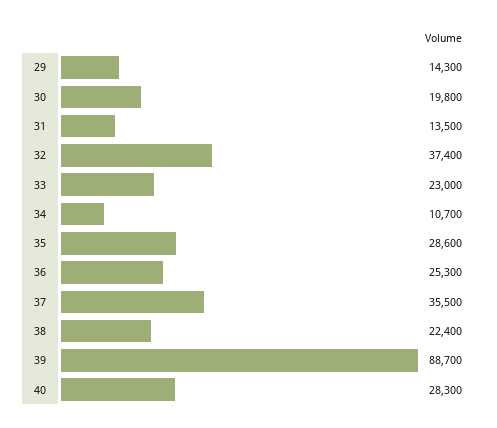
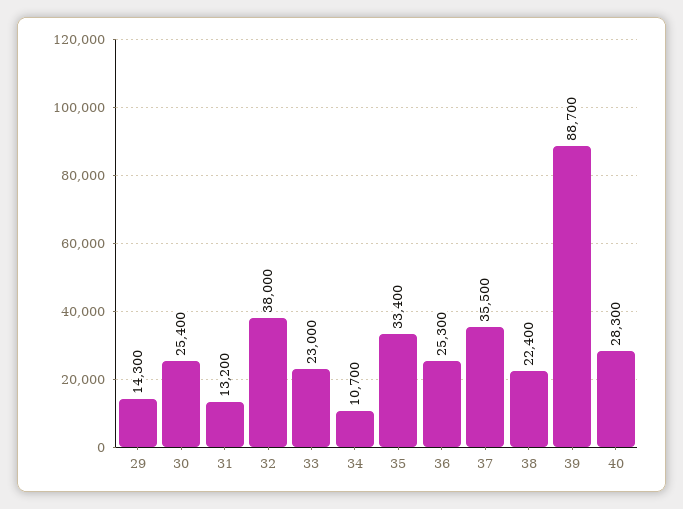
30: 19800 -> 25400
31: 13500 -> 13200
32: 37400 -> 38000
35: 28600 -> 33400

